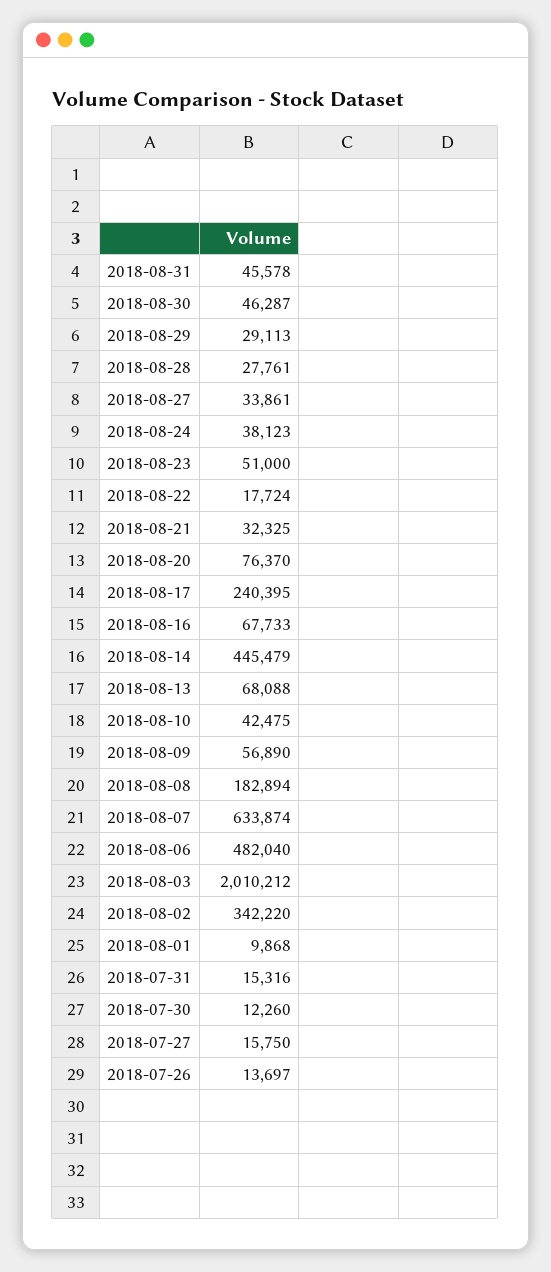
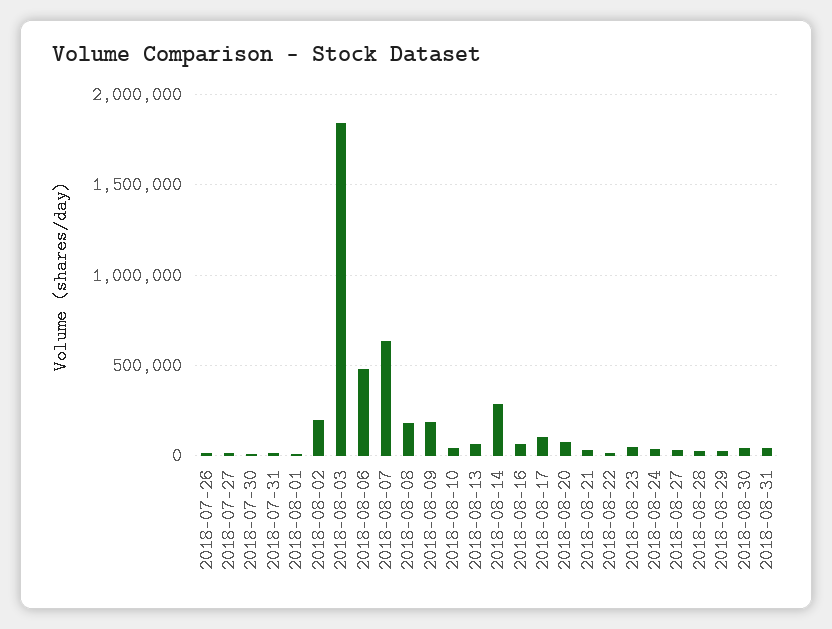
2018-08-17: 240395 -> 100000
2018-08-14: 445479 -> 300000
2018-08-09: 56890 -> 200000
2018-08-03: 2010212 -> 1850000
2018-08-02: 342220 -> 200000

